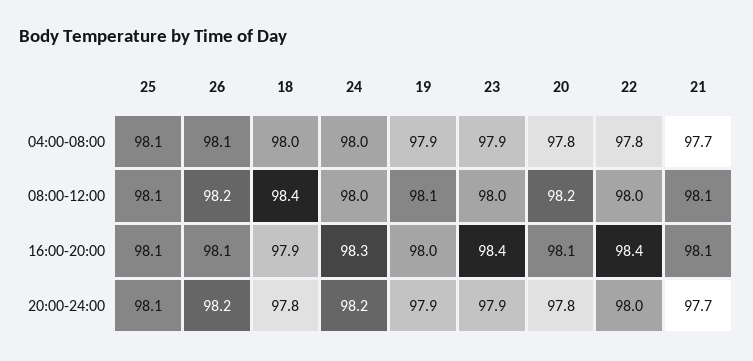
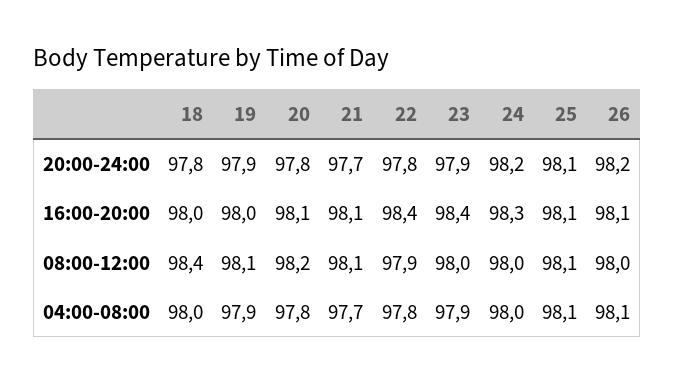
26, 08:00-12:00: 98.2 -> 98
22, 08:00-12:00: 98 -> 97.9
18, 16:00-20:00: 97.9 -> 98
22, 20:00-24:00: 98 -> 97.8

